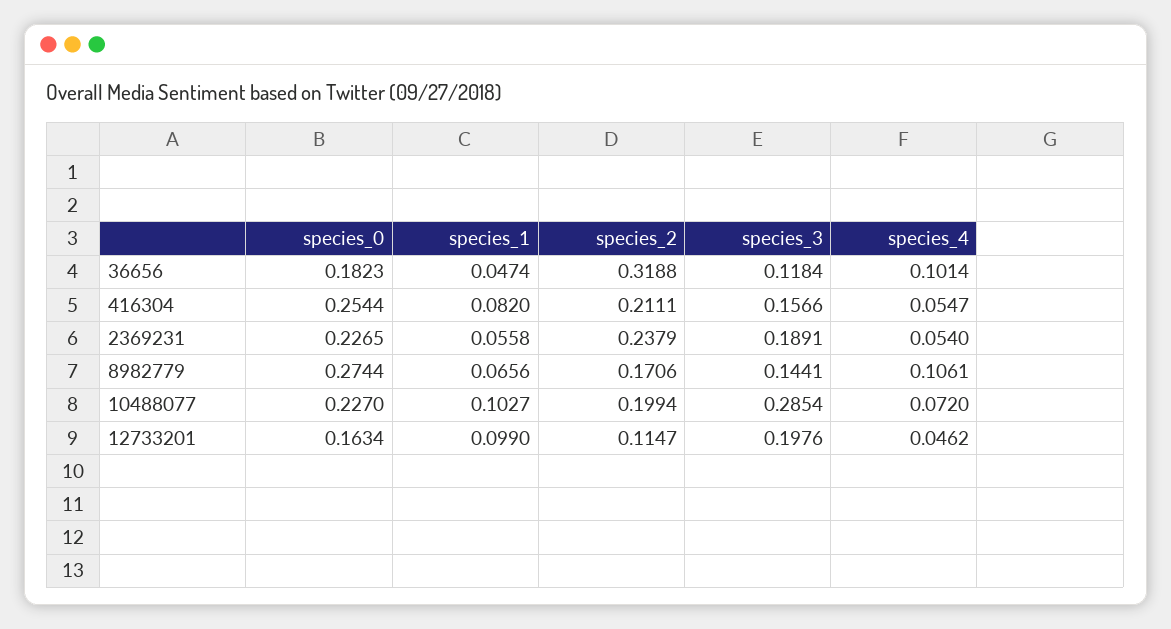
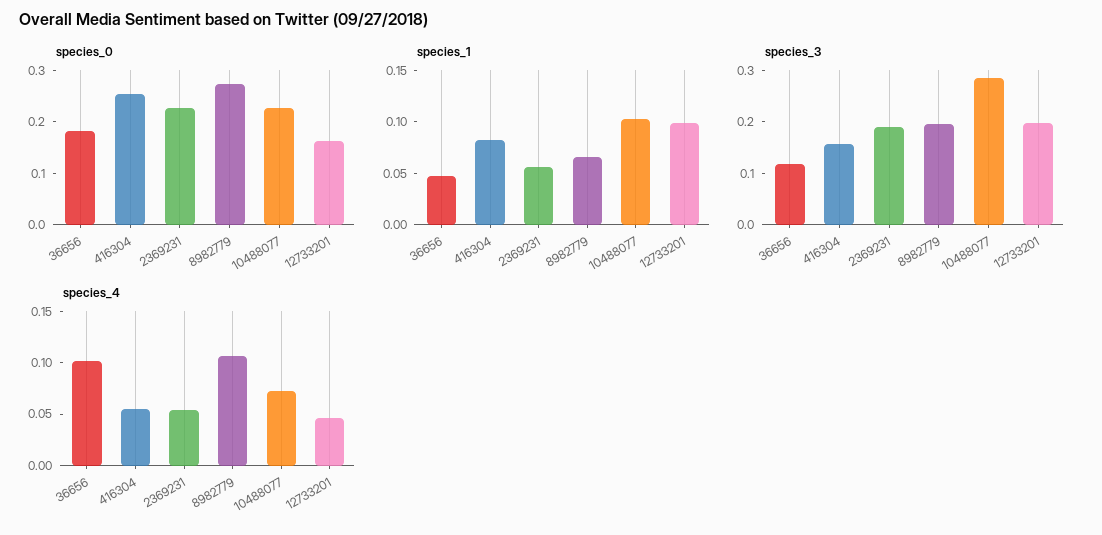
species_2, 36656: 0.3188 -> none
species_2, 416304: 0.2111 -> none
species_2, 2369231: 0.2379 -> none
species_2, 8982779: 0.1706 -> none
species_3, 8982779: 0.1441 -> 0.2
species_2, 10488077: 0.1994 -> none
species_2, 12733201: 0.1147 -> none

